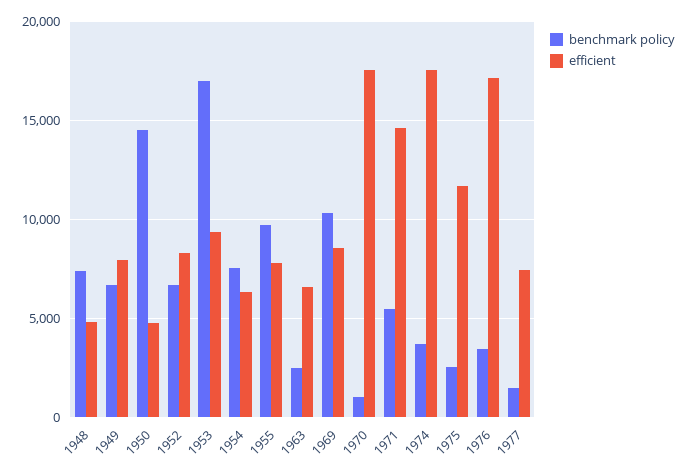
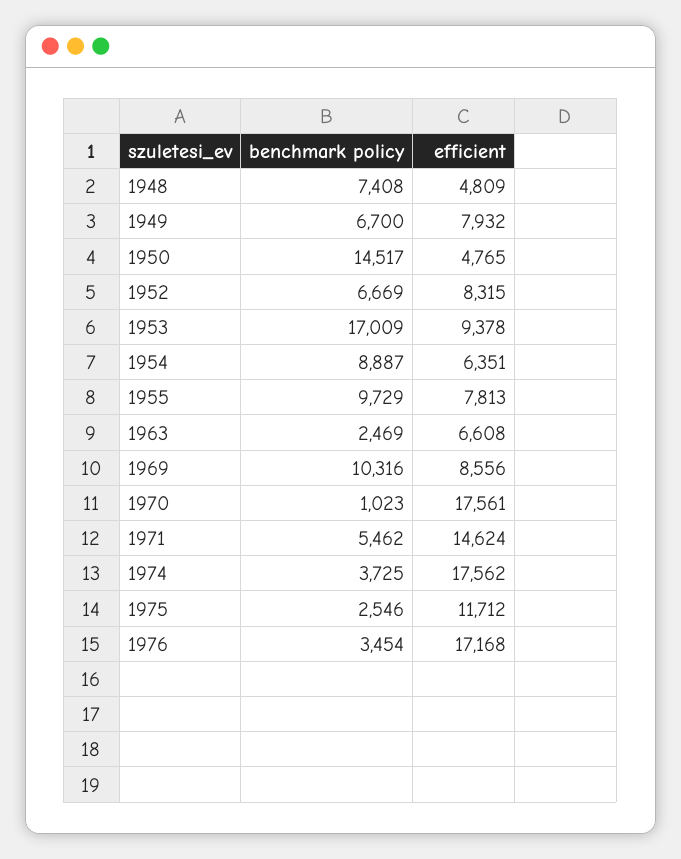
benchmark policy, 1954: 7500 -> 8887
benchmark policy, 1977: 1500 -> none
efficient, 1977: 7500 -> none

